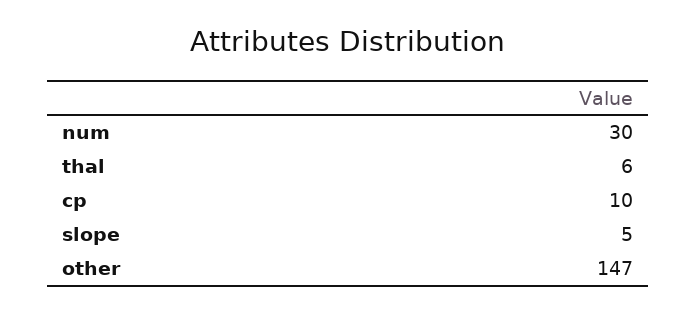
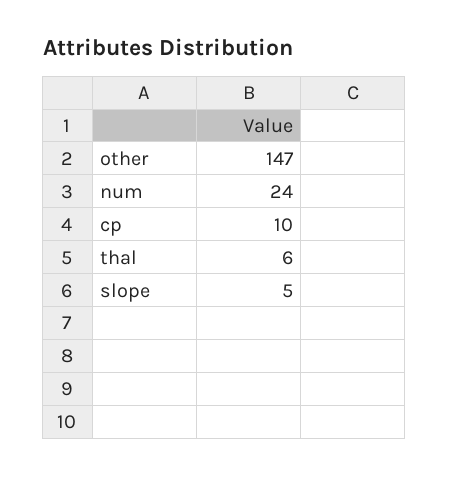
num: 30 -> 24

